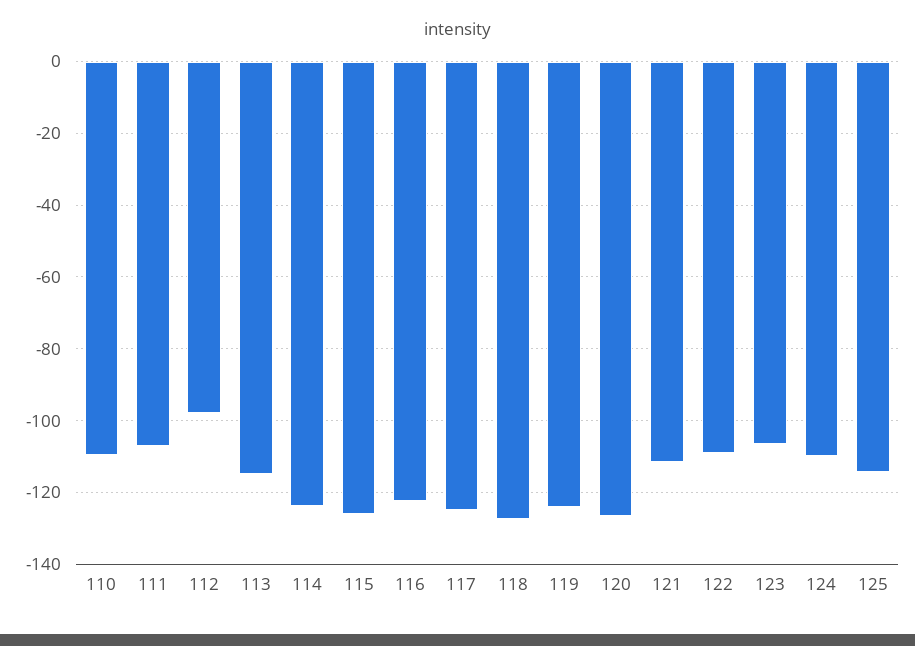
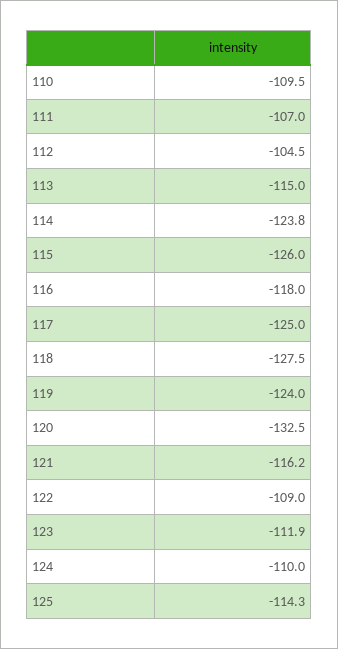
112: -98 -> -104.5
116: -122 -> -118
120: -126 -> -132.5
121: -112 -> -116.2
123: -106 -> -111.9

